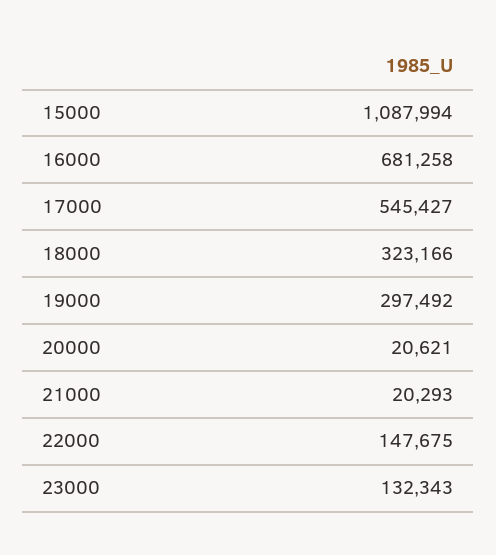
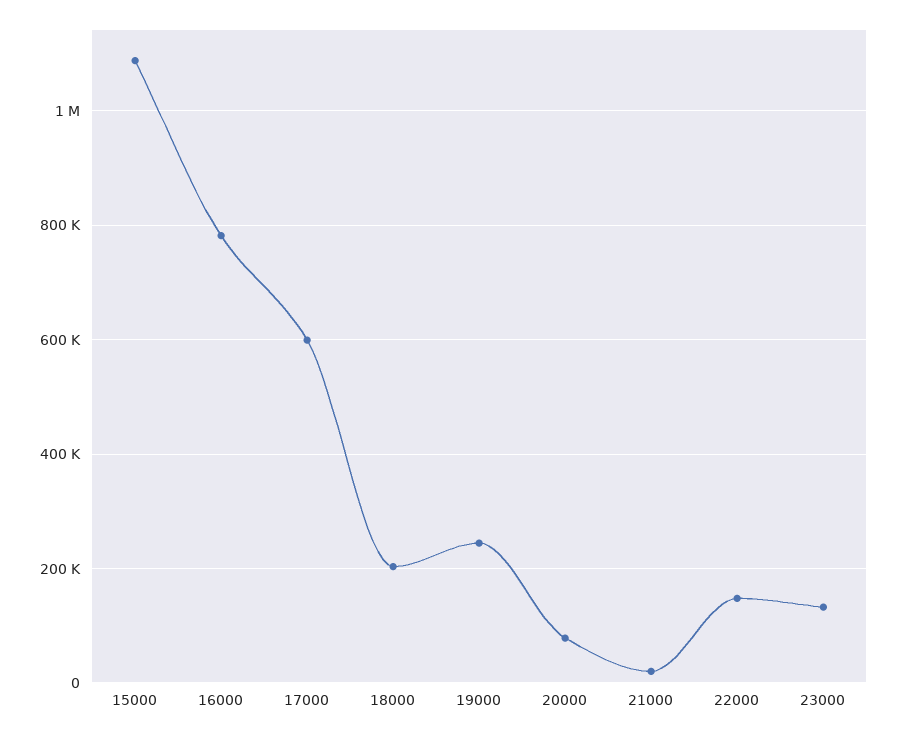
16000: 681258 -> 780000
17000: 545427 -> 600000
18000: 323166 -> 200000
19000: 297492 -> 240000
20000: 20621 -> 80000

